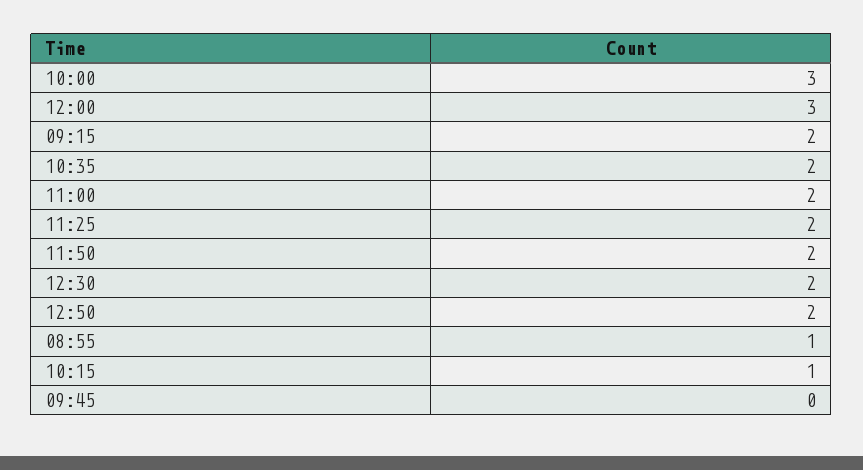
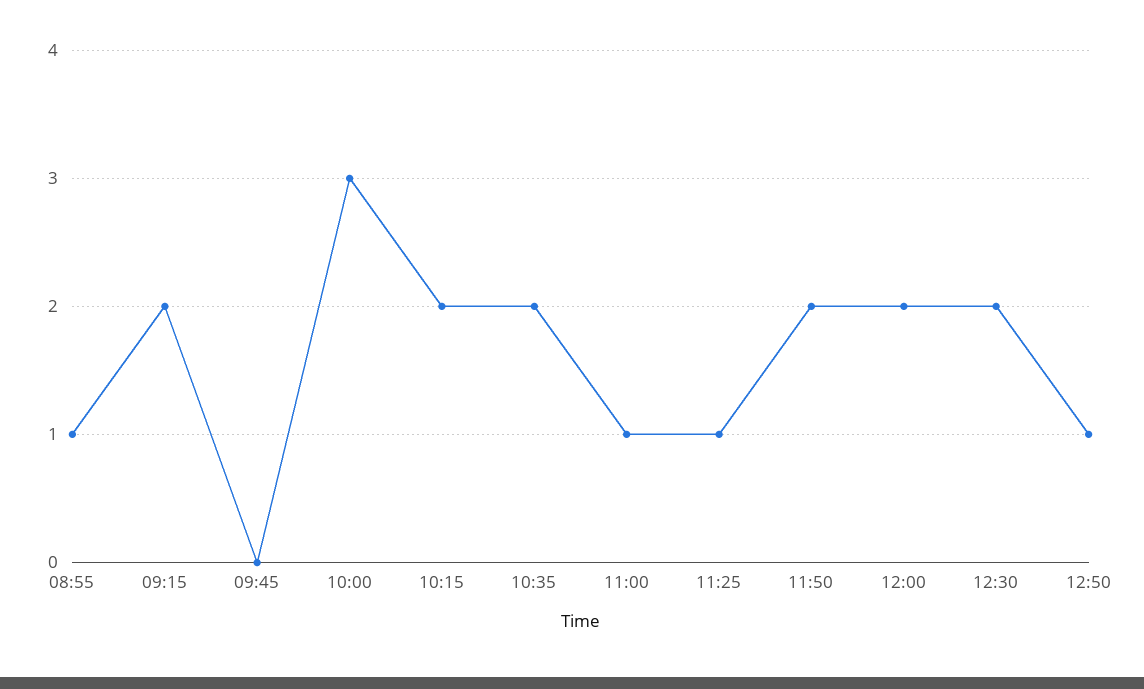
12:00: 3 -> 2
11:00: 2 -> 1
11:25: 2 -> 1
12:50: 2 -> 1
10:15: 1 -> 2

